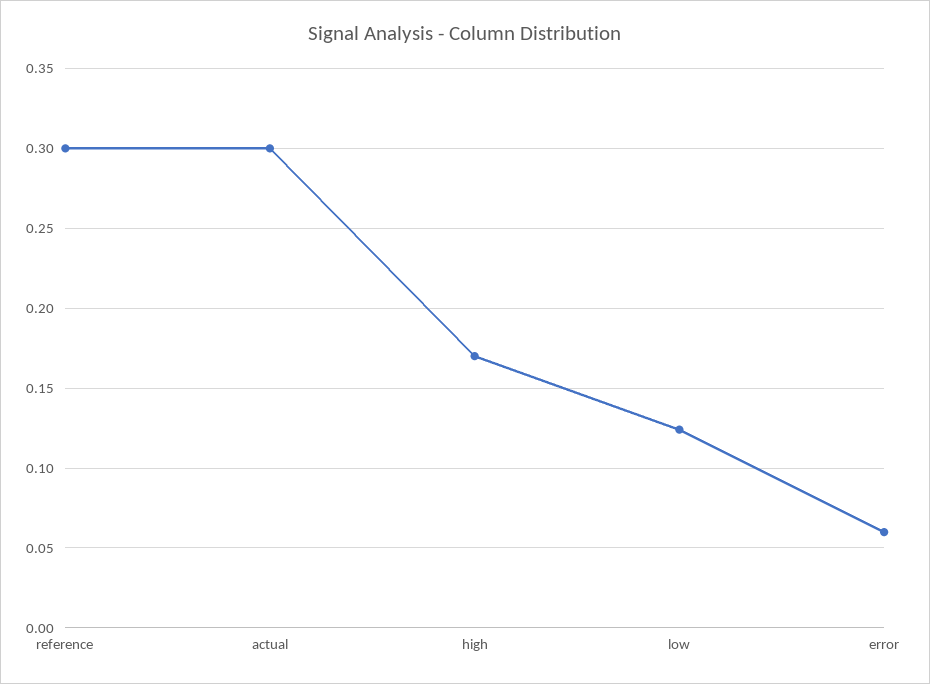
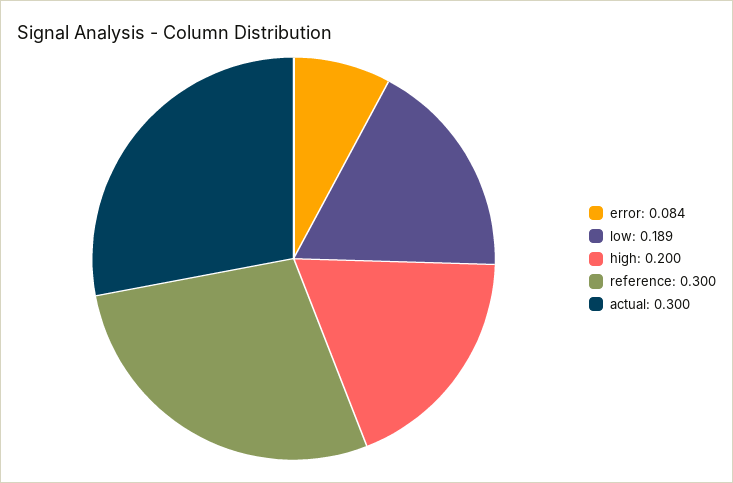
high: 0.17 -> 0.2
low: 0.125 -> 0.189
error: 0.06 -> 0.084

